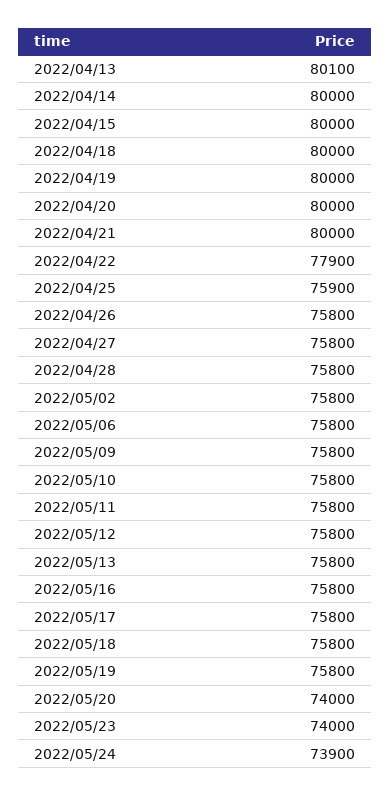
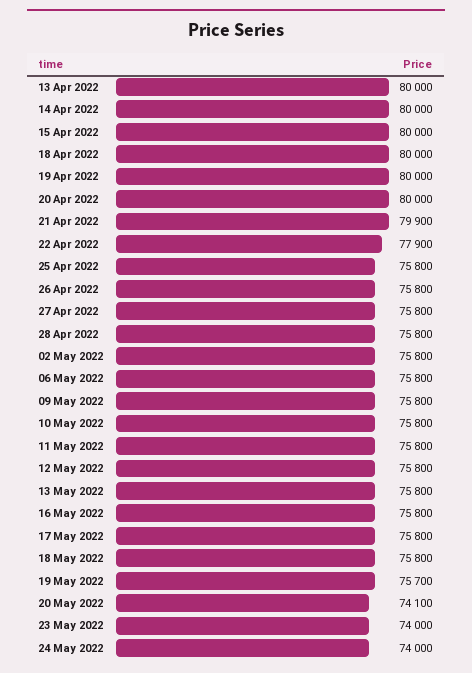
2022/04/13: 80100 -> 80000
2022/04/21: 80000 -> 79900
2022/04/25: 75900 -> 75800
2022/05/19: 75800 -> 75700
2022/05/20: 74000 -> 74100
2022/05/24: 73900 -> 74000

